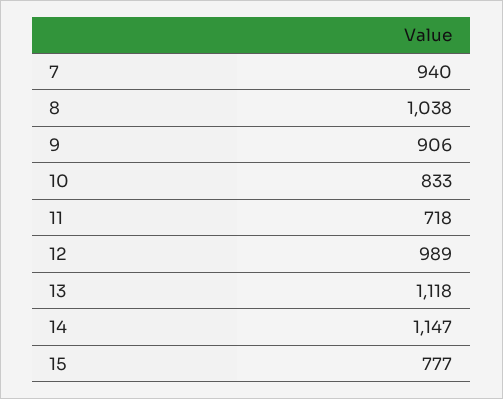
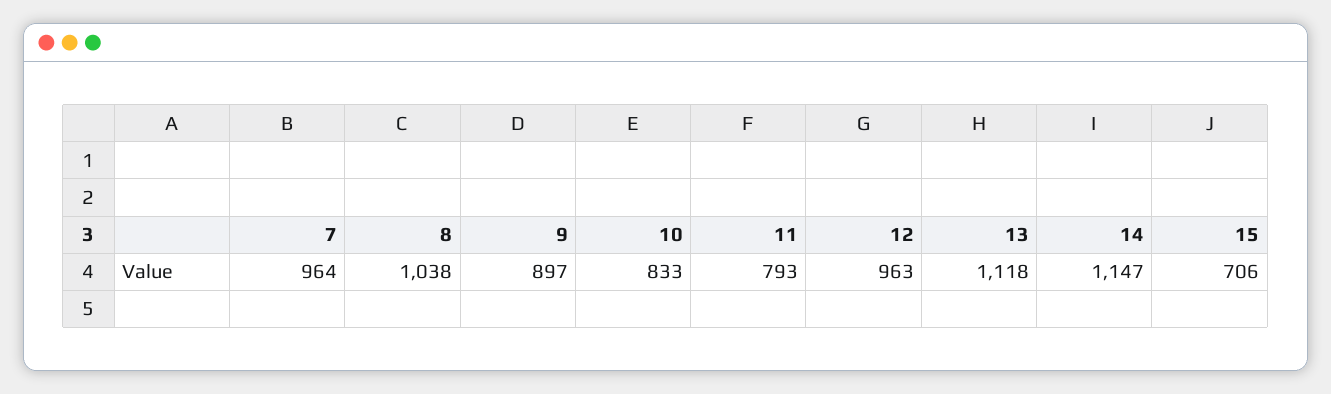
7: 940 -> 964
9: 906 -> 897
11: 718 -> 793
12: 989 -> 963
15: 777 -> 706

